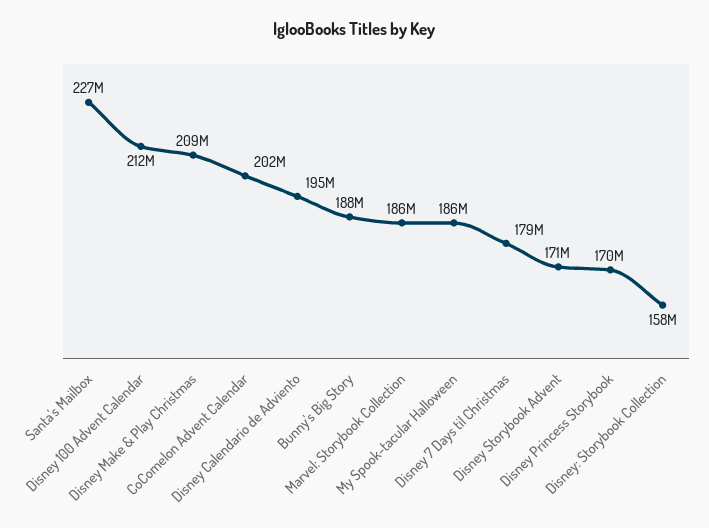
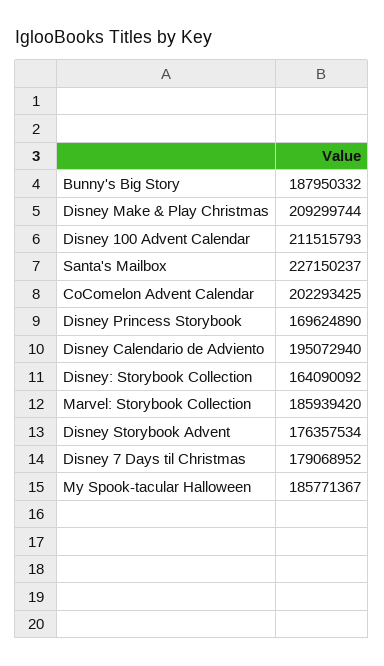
Disney Storybook Advent: 171000000 -> 176357534
Disney: Storybook Collection: 158000000 -> 164090092

